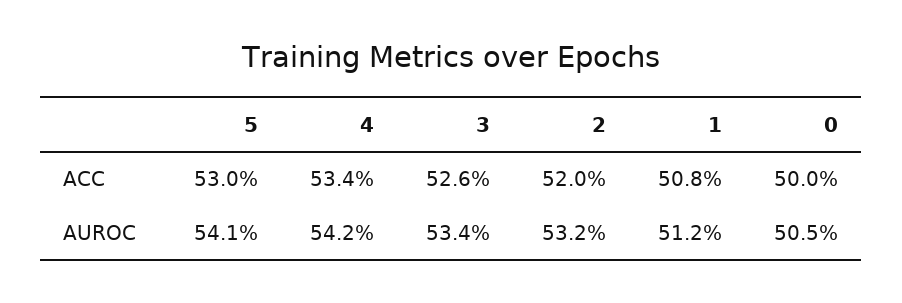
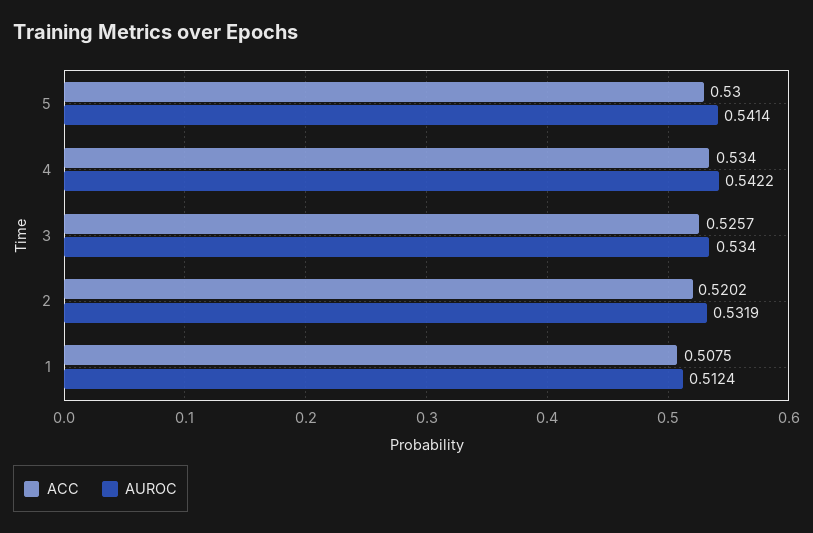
ACC, 0: 0.5 -> none
AUROC, 0: 0.505 -> none

